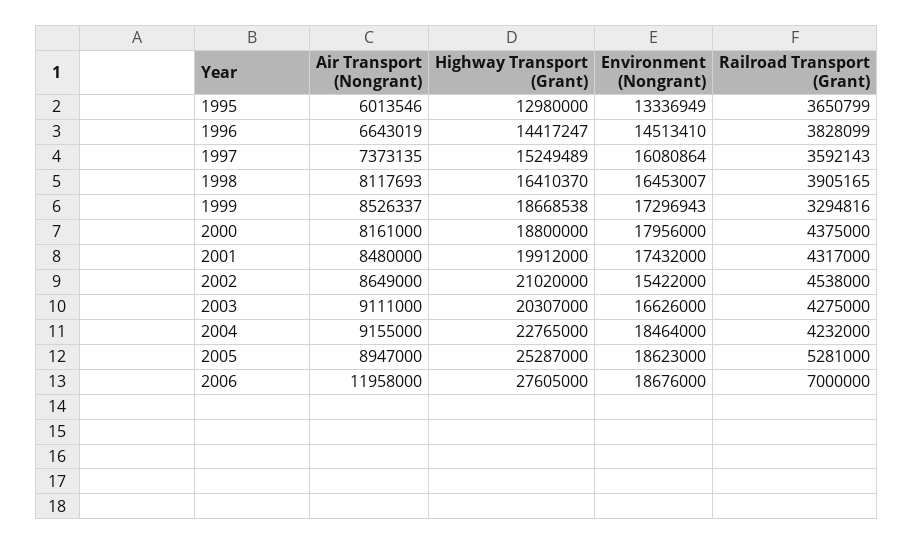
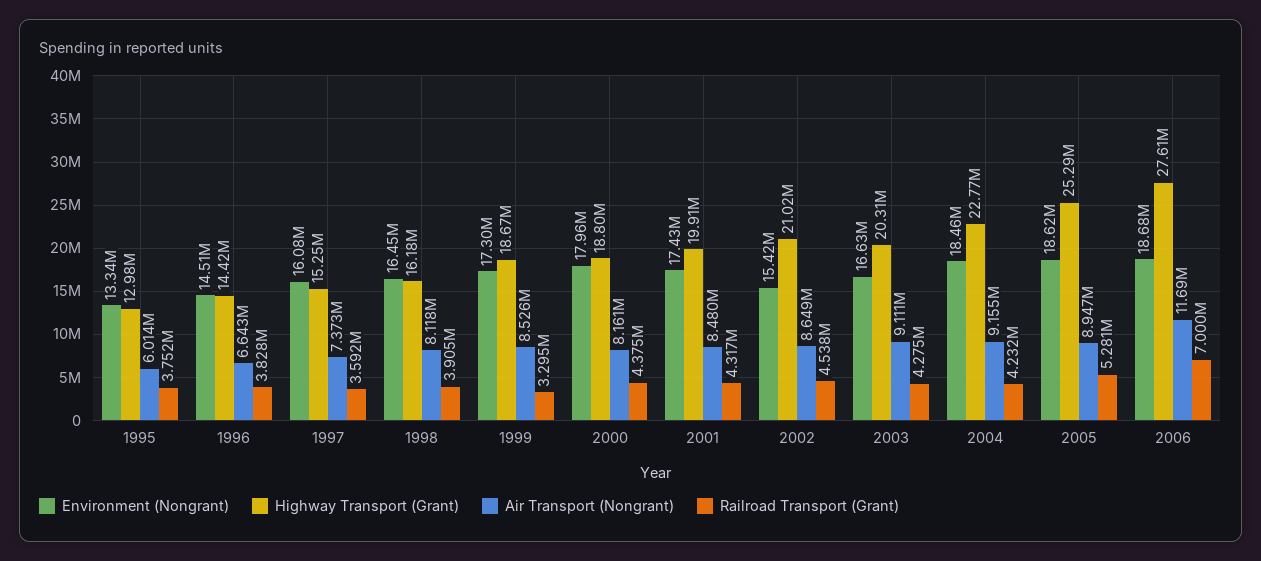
Railroad Transport (Grant), 1995: 3650799 -> 3752000
Highway Transport (Grant), 1998: 16410370 -> 16180000
Air Transport (Nongrant), 2006: 11958000 -> 11690000

